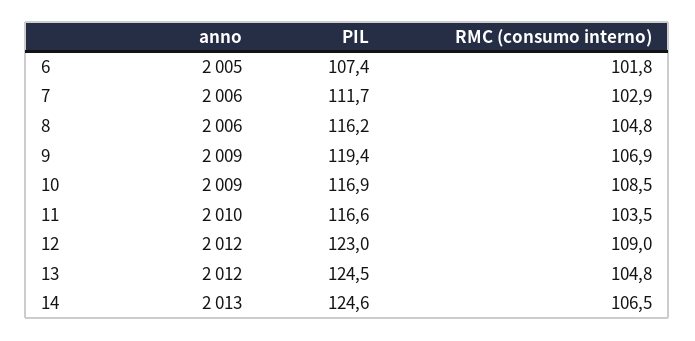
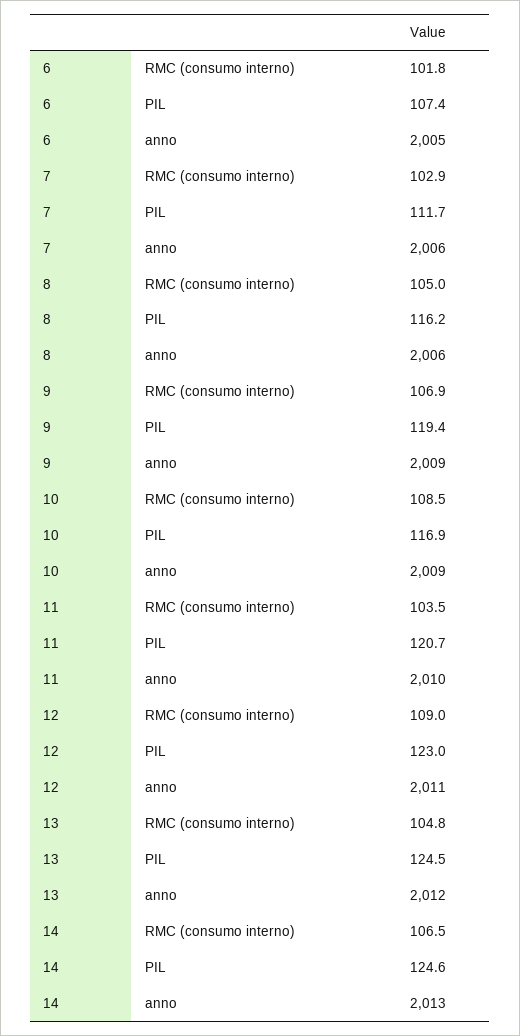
RMC (consumo interno), 8: 104.8 -> 105
PIL, 11: 116.6 -> 120.7
anno, 12: 2012 -> 2011

